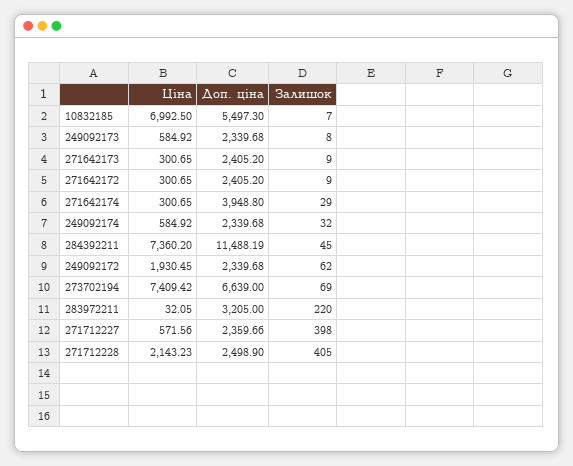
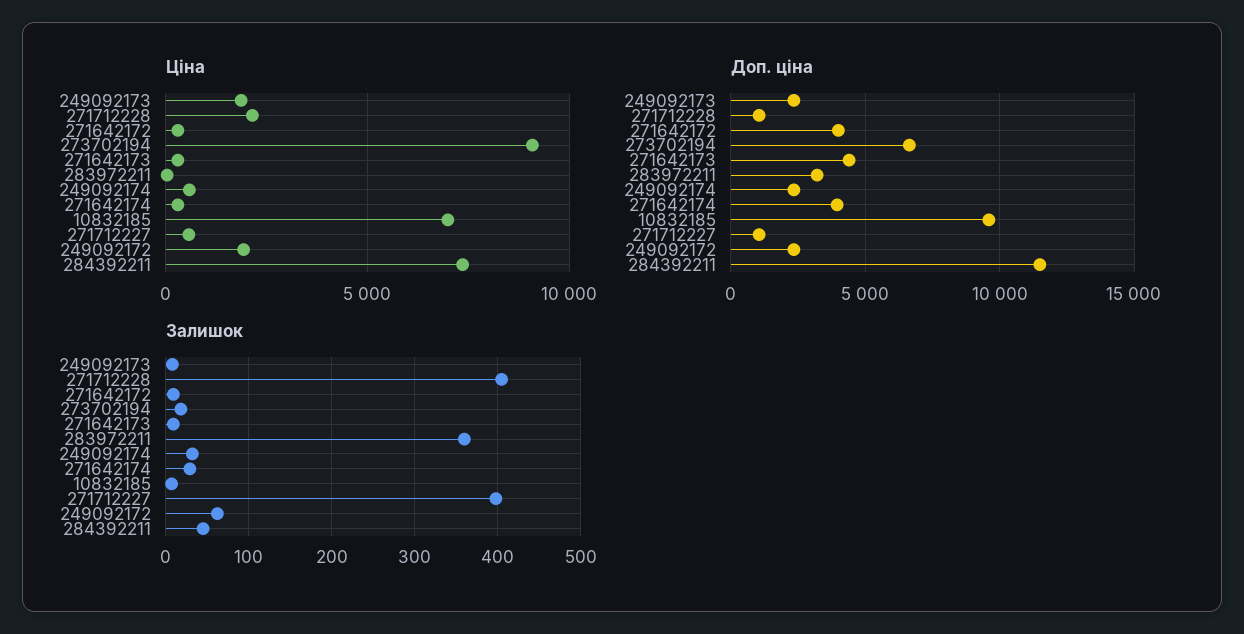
Доп. ціна, 10832185: 5497.3 -> 9500
Ціна, 249092173: 584.92 -> 2000
Доп. ціна, 271642173: 2405.2 -> 4500
Доп. ціна, 271642172: 2405.2 -> 4000
Ціна, 273702194: 7409.42 -> 9000
Залишок, 273702194: 69 -> 20
Залишок, 283972211: 220 -> 360
Доп. ціна, 271712227: 2359.66 -> 1000
Доп. ціна, 271712228: 2498.9 -> 1000

